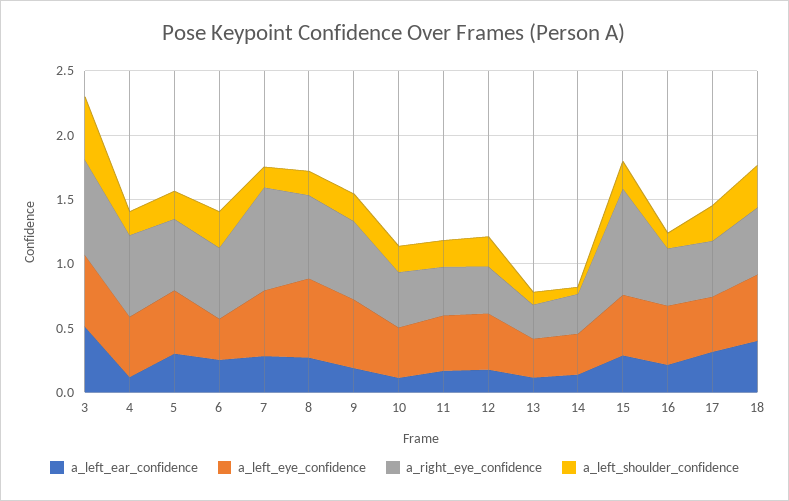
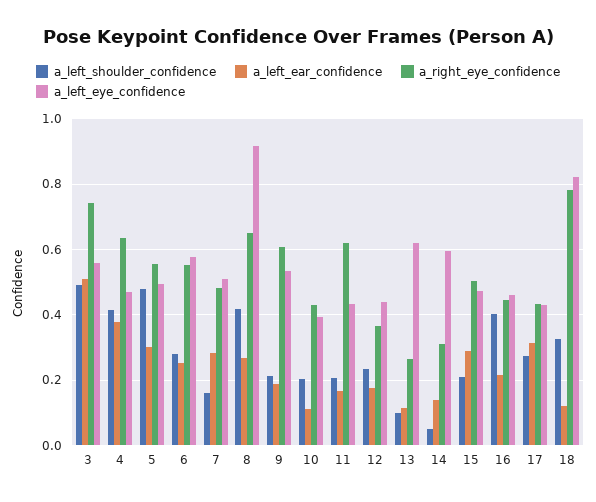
a_left_ear_confidence, 4: 0.1 -> 0.38
a_left_shoulder_confidence, 4: 0.2 -> 0.42
a_left_shoulder_confidence, 5: 0.2 -> 0.48
a_left_eye_confidence, 6: 0.3 -> 0.58
a_right_eye_confidence, 7: 0.8 -> 0.48
a_left_eye_confidence, 8: 0.6 -> 0.92
a_left_shoulder_confidence, 8: 0.2 -> 0.42
a_right_eye_confidence, 11: 0.4 -> 0.62
a_left_eye_confidence, 13: 0.3 -> 0.62
a_left_eye_confidence, 14: 0.3 -> 0.6
a_right_eye_confidence, 15: 0.8 -> 0.5
a_left_shoulder_confidence, 16: 0.1 -> 0.4
a_left_ear_confidence, 18: 0.4 -> 0.12
a_left_eye_confidence, 18: 0.5 -> 0.82
a_right_eye_confidence, 18: 0.5 -> 0.78

